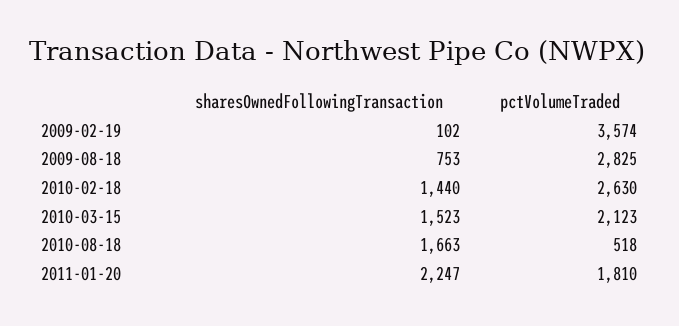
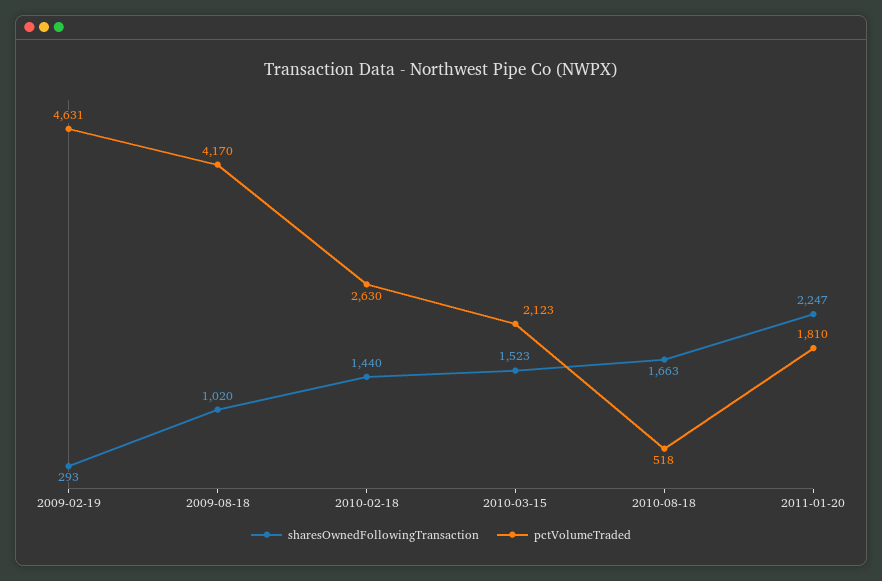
sharesOwnedFollowingTransaction, 2009-02-19: 102 -> 293
pctVolumeTraded, 2009-02-19: 3574 -> 4631
sharesOwnedFollowingTransaction, 2009-08-18: 753 -> 1020
pctVolumeTraded, 2009-08-18: 2825 -> 4170

